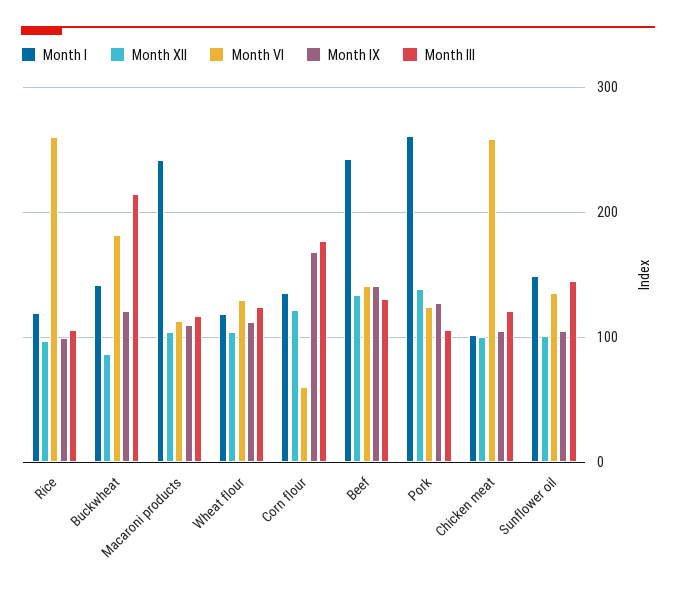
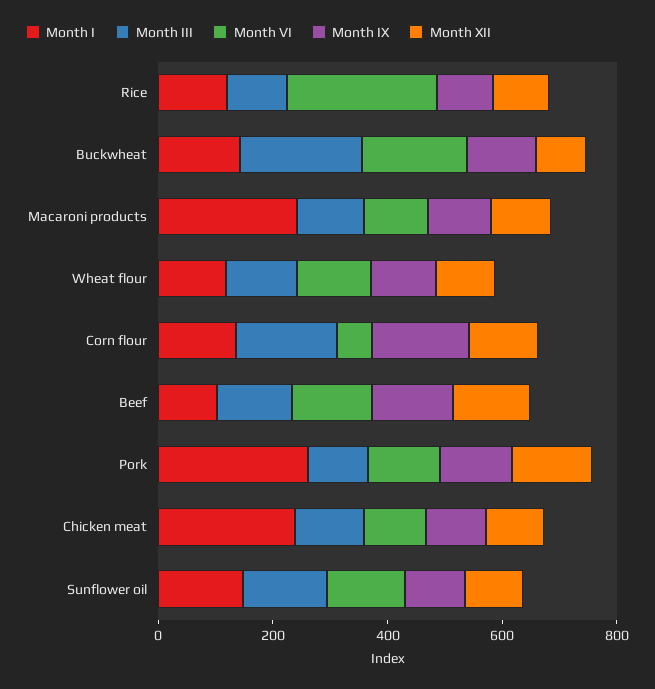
Month I, Beef: 240 -> 100
Month I, Chicken meat: 100 -> 250
Month VI, Chicken meat: 260 -> 100

